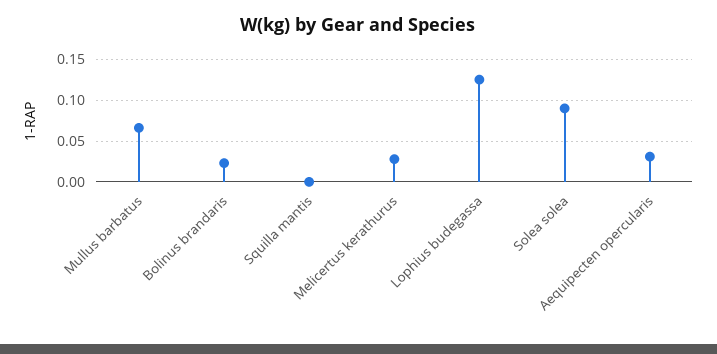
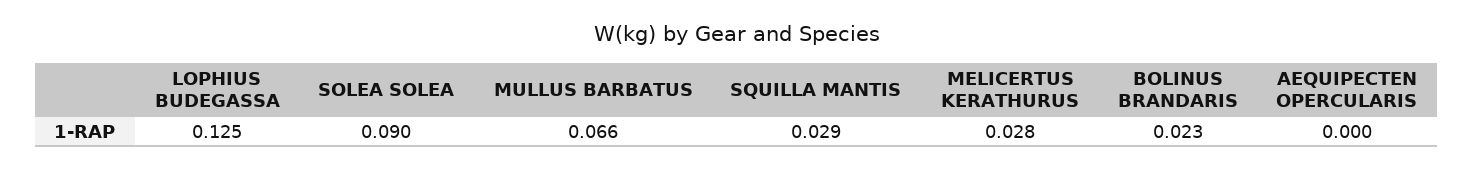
Squilla mantis: 0 -> 0.029
Aequipecten opercularis: 0.03 -> 0

